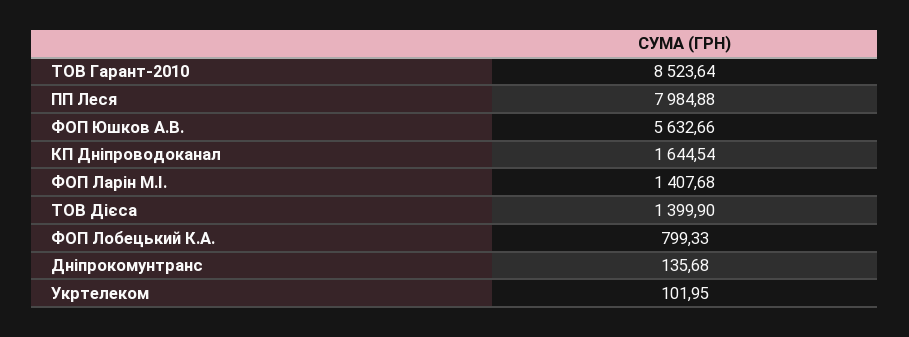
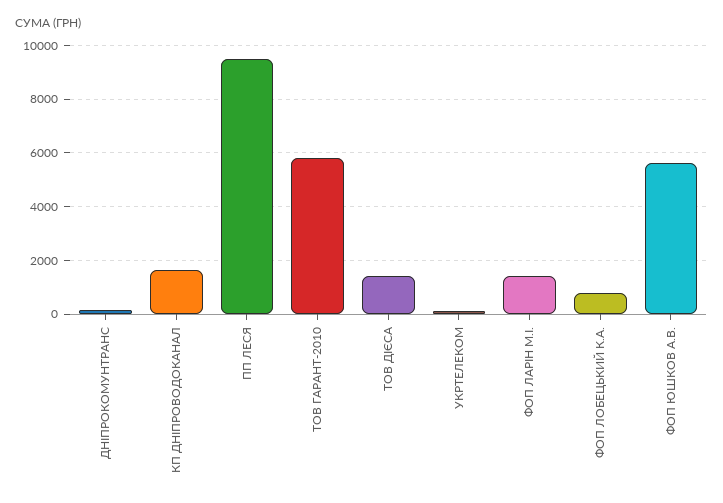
ТОВ Гарант-2010: 8523.64 -> 5750
ПП Леся: 7984.88 -> 9500

